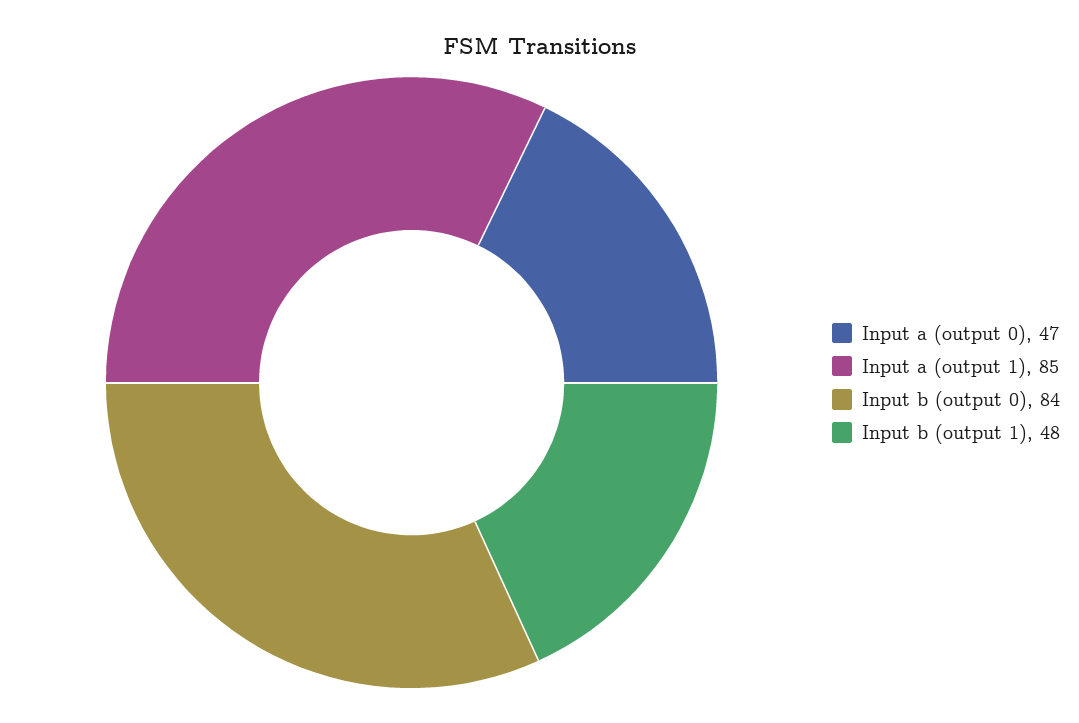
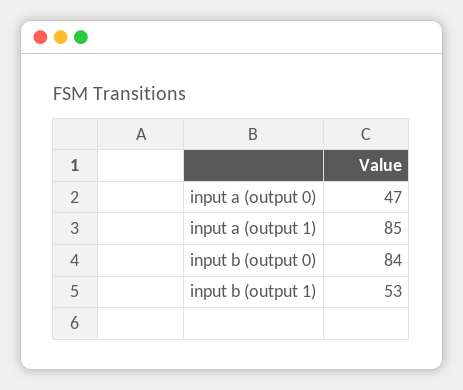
Input b (output 1): 48 -> 53

